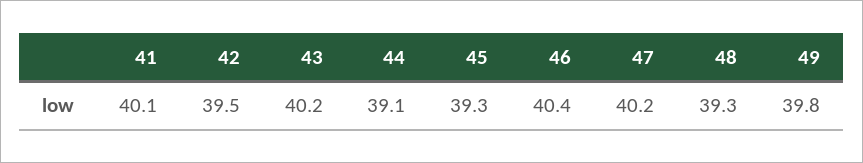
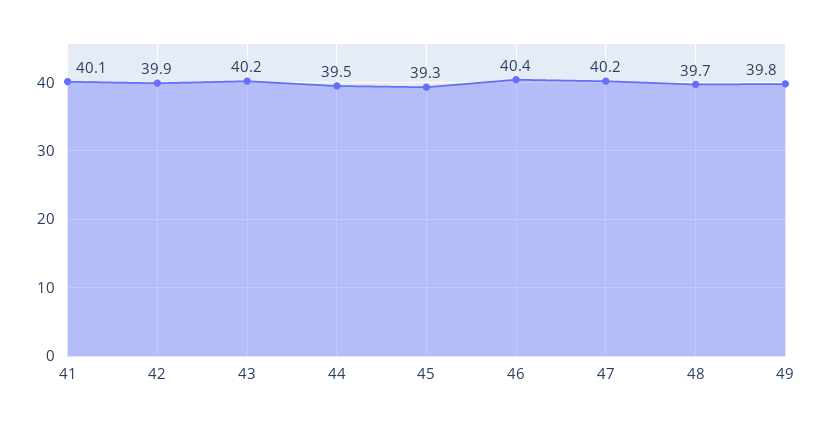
42: 39.5 -> 39.9
44: 39.1 -> 39.5
48: 39.3 -> 39.7

